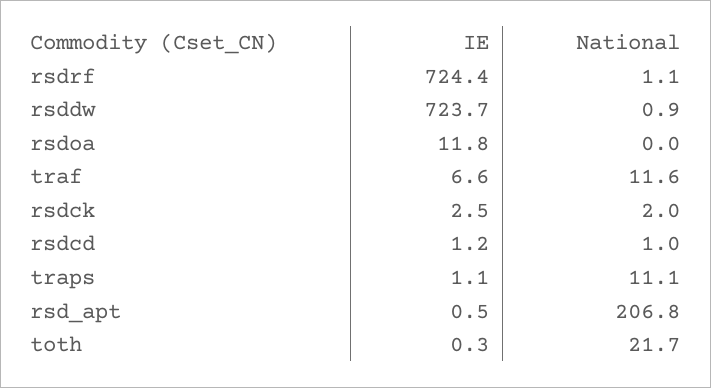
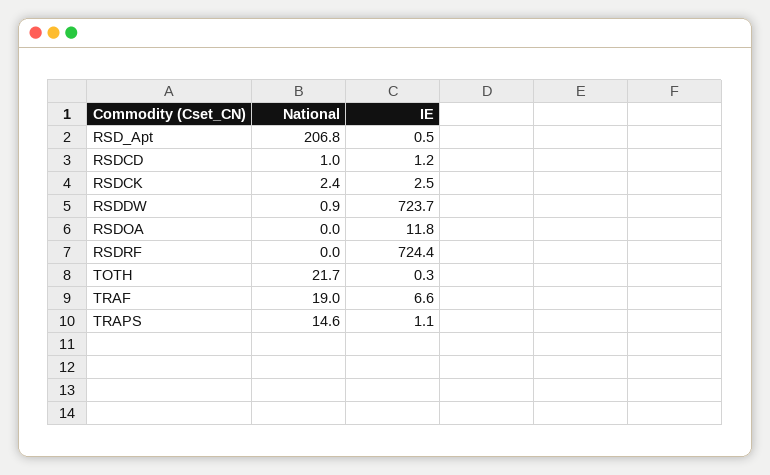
National, rsdrf: 1.1 -> 0
National, traf: 11.6 -> 19
National, rsdck: 2 -> 2.4
National, traps: 11.1 -> 14.6

